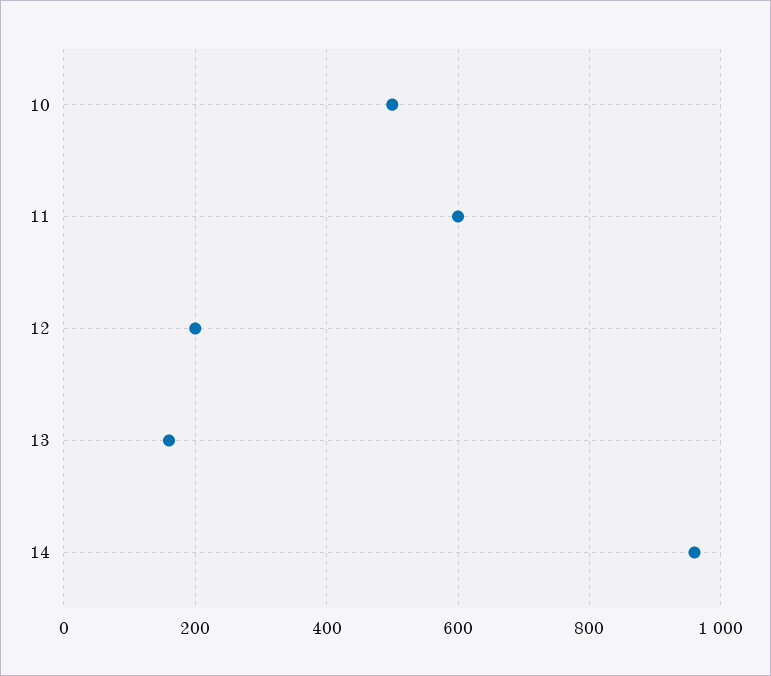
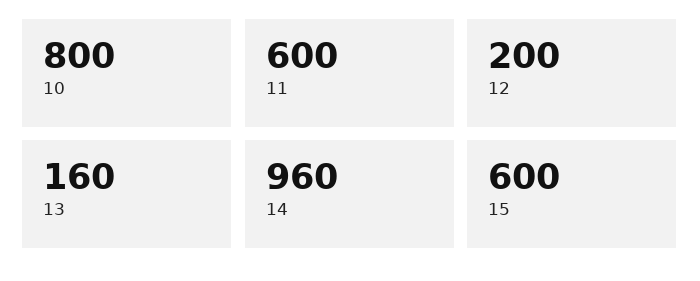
10: 500 -> 800
15: none -> 600

